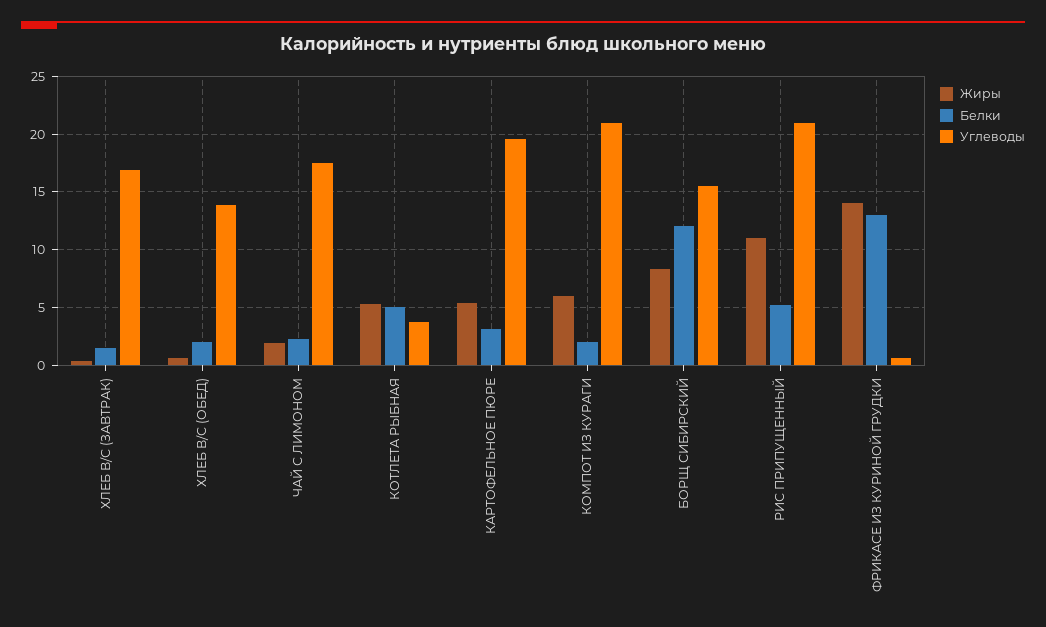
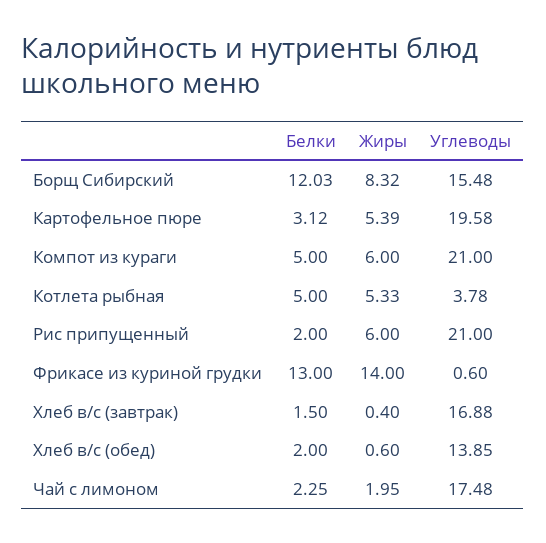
Белки, КОМПОТ ИЗ КУРАГИ: 2 -> 5
Жиры, РИС ПРИПУЩЕННЫЙ: 11 -> 6
Белки, РИС ПРИПУЩЕННЫЙ: 5 -> 2

